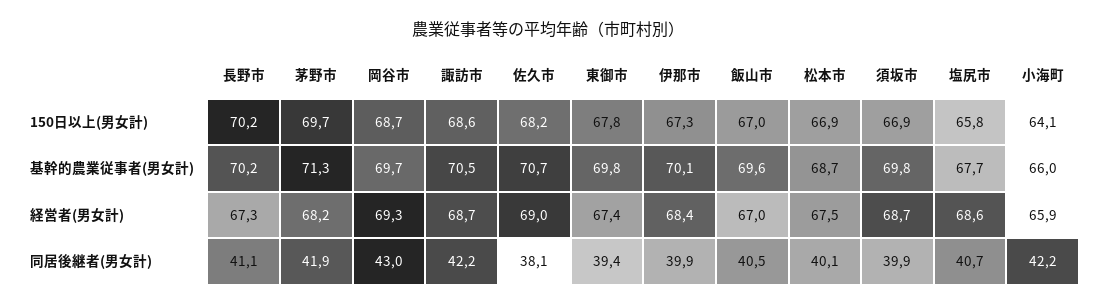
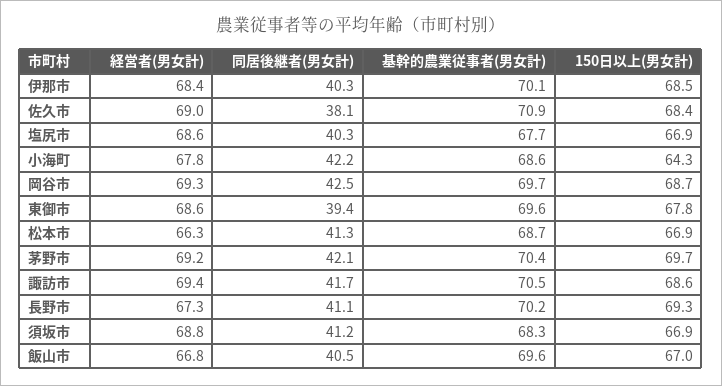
長野市, 150日以上(男女計): 70.2 -> 69.3
佐久市, 150日以上(男女計): 68.2 -> 68.4
伊那市, 150日以上(男女計): 67.3 -> 68.5
塩尻市, 150日以上(男女計): 65.8 -> 66.9
小海町, 150日以上(男女計): 64.1 -> 64.3
茅野市, 基幹的農業従事者(男女計): 71.3 -> 70.4
佐久市, 基幹的農業従事者(男女計): 70.7 -> 70.9
東御市, 基幹的農業従事者(男女計): 69.8 -> 69.6
須坂市, 基幹的農業従事者(男女計): 69.8 -> 68.3
小海町, 基幹的農業従事者(男女計): 66 -> 68.6
茅野市, 経営者(男女計): 68.2 -> 69.2
諏訪市, 経営者(男女計): 68.7 -> 69.4
東御市, 経営者(男女計): 67.4 -> 68.6
飯山市, 経営者(男女計): 67 -> 66.8
松本市, 経営者(男女計): 67.5 -> 66.3
須坂市, 経営者(男女計): 68.7 -> 68.8
小海町, 経営者(男女計): 65.9 -> 67.8
茅野市, 同居後継者(男女計): 41.9 -> 42.1
岡谷市, 同居後継者(男女計): 43 -> 42.5
諏訪市, 同居後継者(男女計): 42.2 -> 41.7
伊那市, 同居後継者(男女計): 39.9 -> 40.3
松本市, 同居後継者(男女計): 40.1 -> 41.3
須坂市, 同居後継者(男女計): 39.9 -> 41.2
塩尻市, 同居後継者(男女計): 40.7 -> 40.3

